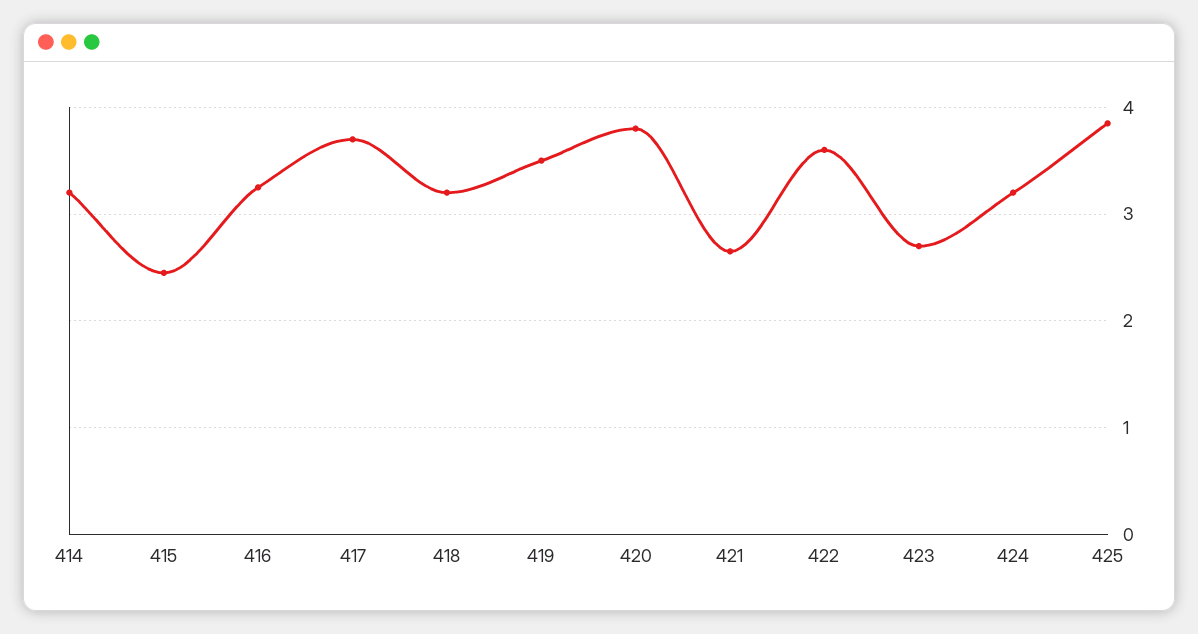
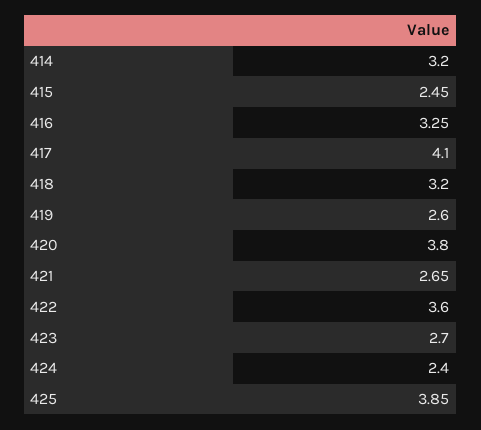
417: 3.7 -> 4.1
419: 3.5 -> 2.6
424: 3.2 -> 2.4

